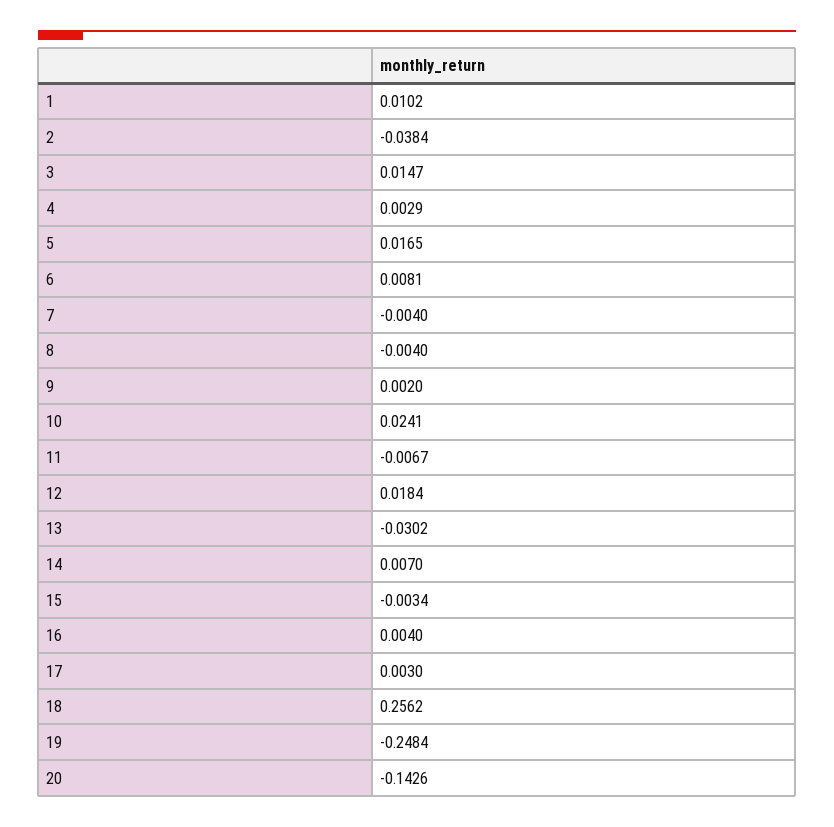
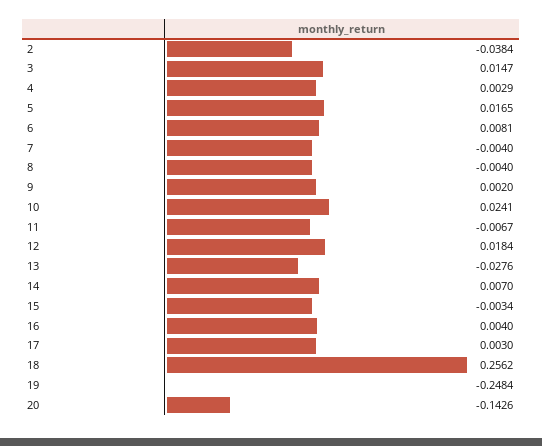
1: 0.0102 -> none
13: -0.0302 -> -0.0276

